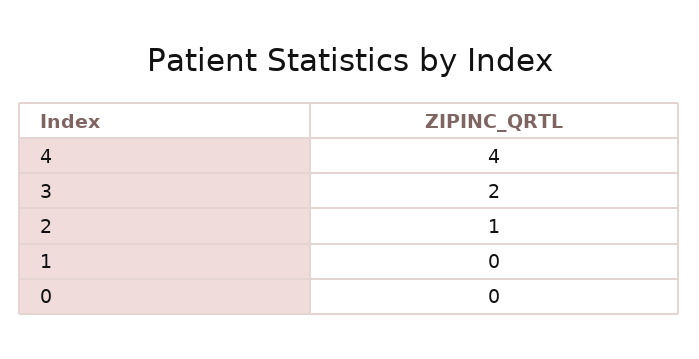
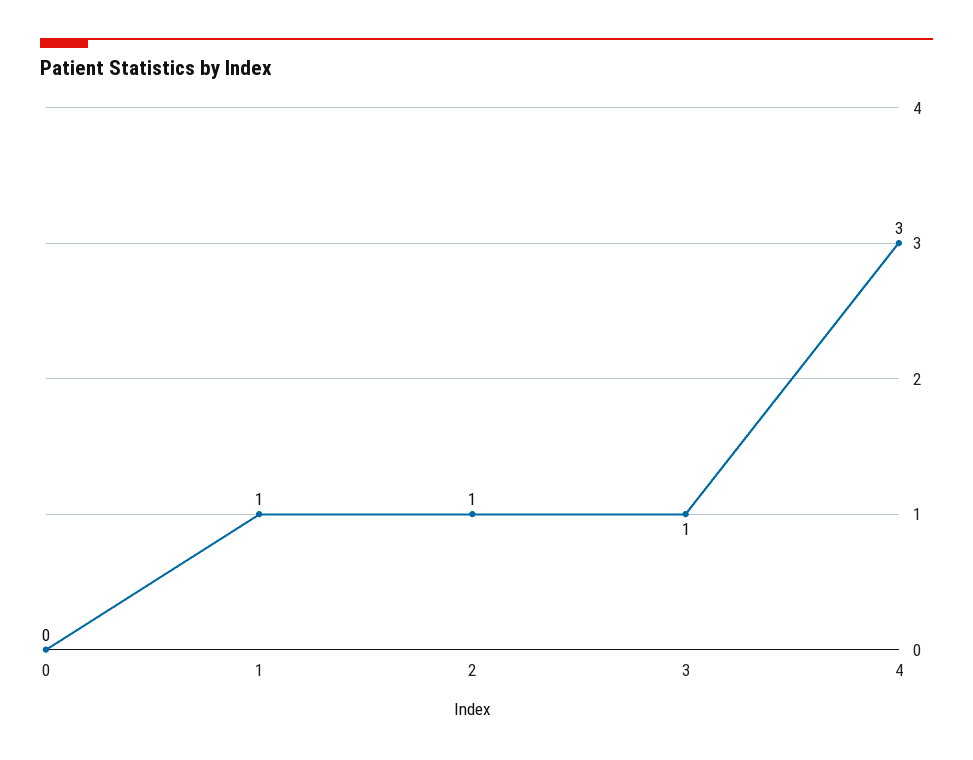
4: 4 -> 3
3: 2 -> 1
1: 0 -> 1

